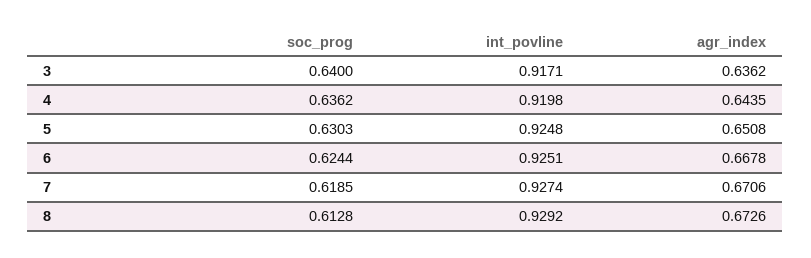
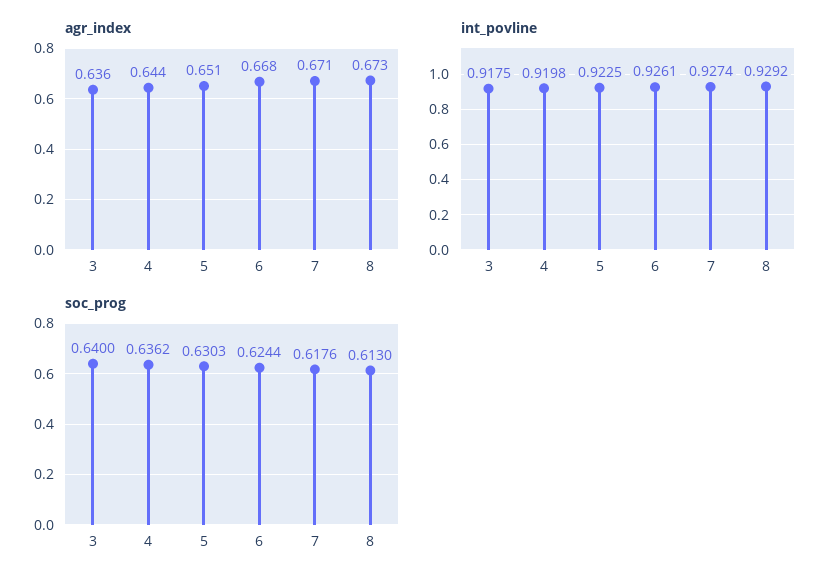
int_povline, 3: 0.9171 -> 0.9175
int_povline, 5: 0.9248 -> 0.9225
int_povline, 6: 0.9251 -> 0.9261
soc_prog, 7: 0.6185 -> 0.6176
soc_prog, 8: 0.6128 -> 0.613

